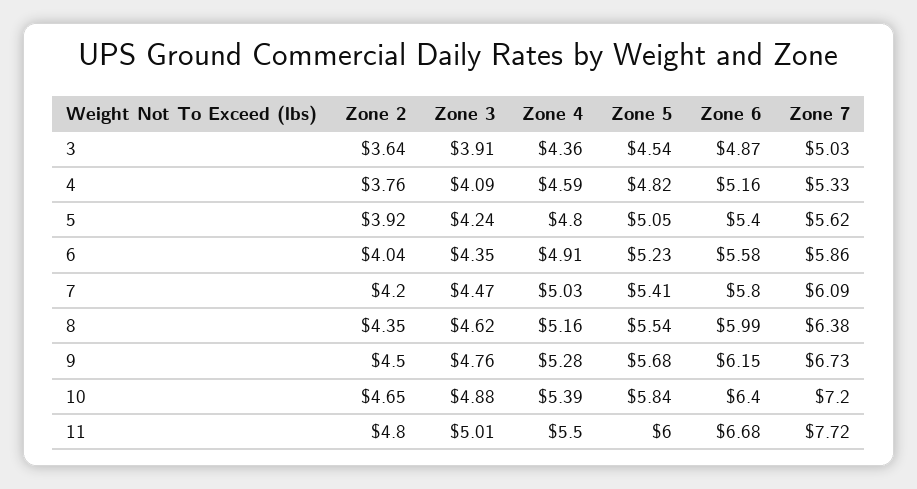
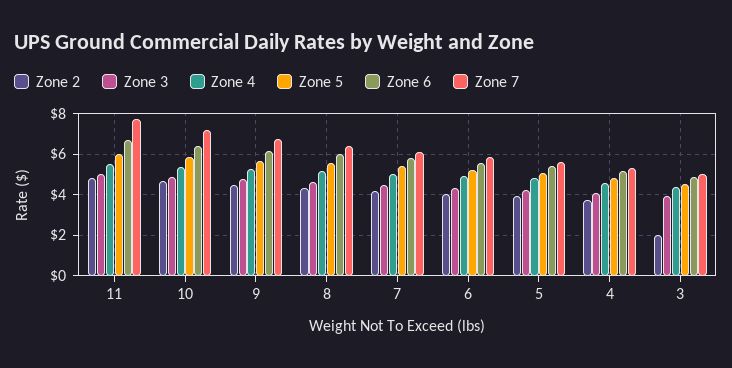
Zone 2, 3: 3.64 -> 2

